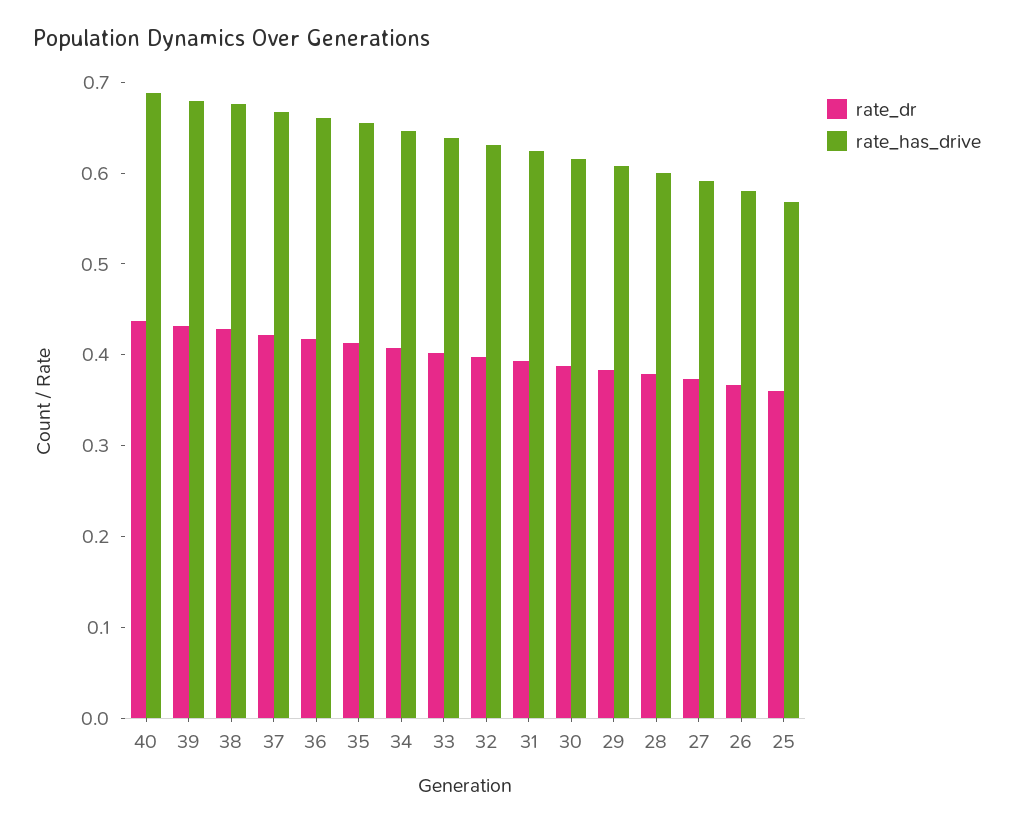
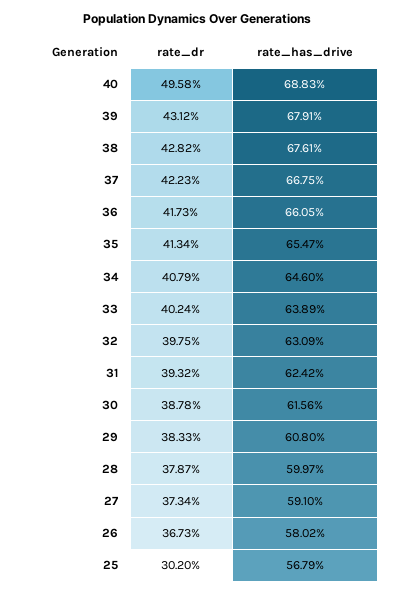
rate_dr, 40: 0.44 -> 0.4958
rate_dr, 25: 0.36 -> 0.302

